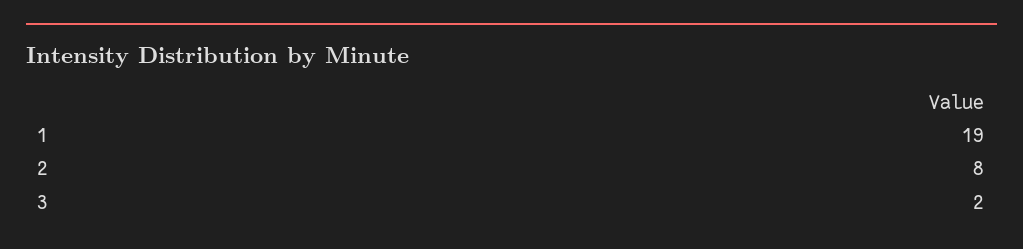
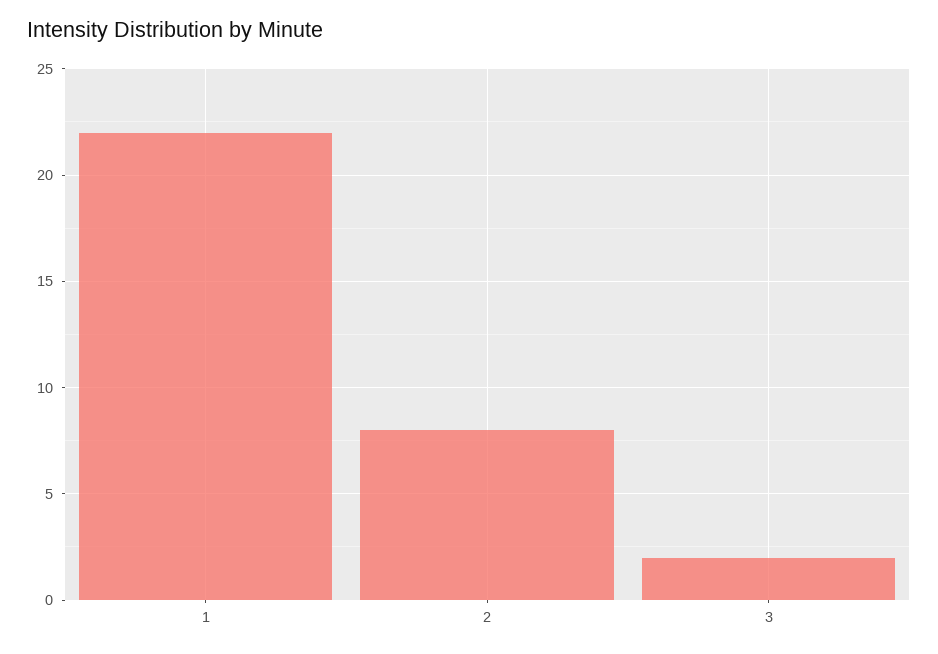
1: 19 -> 22

